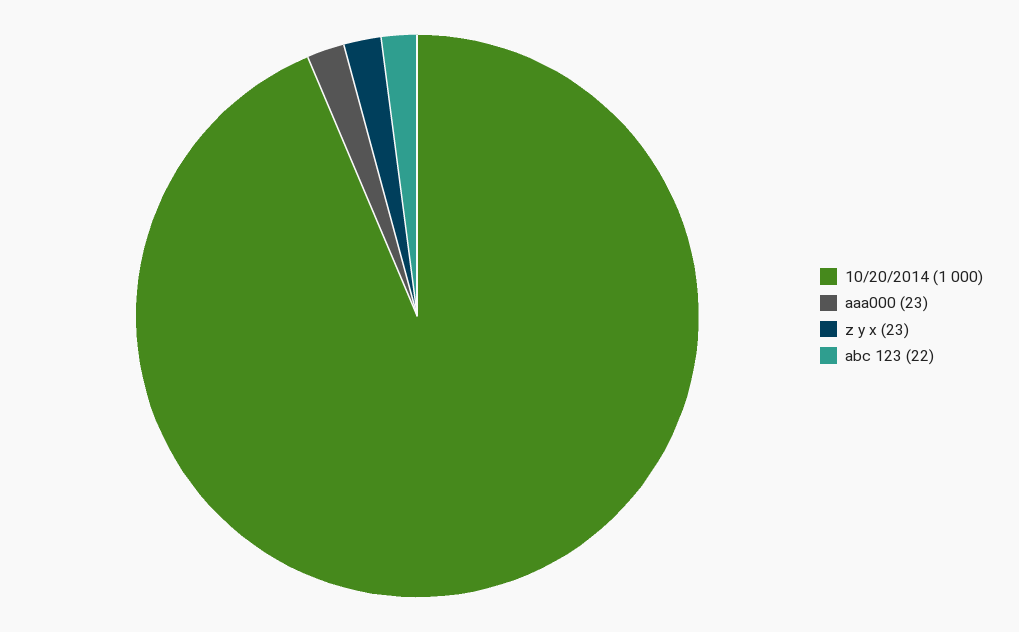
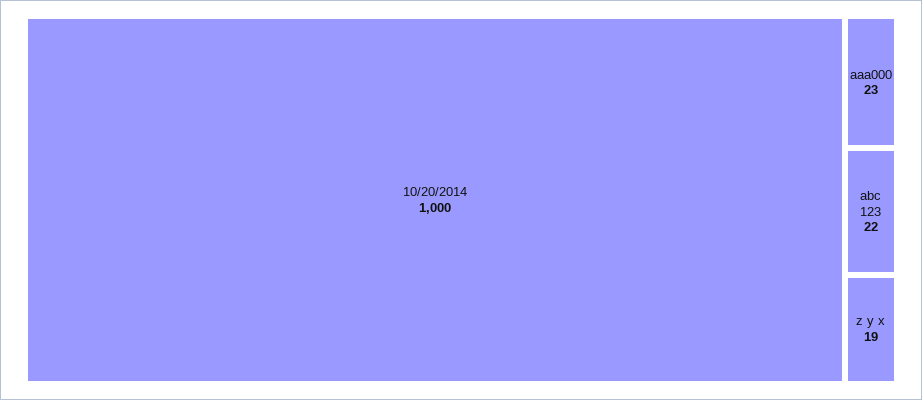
z y x: 23 -> 19

